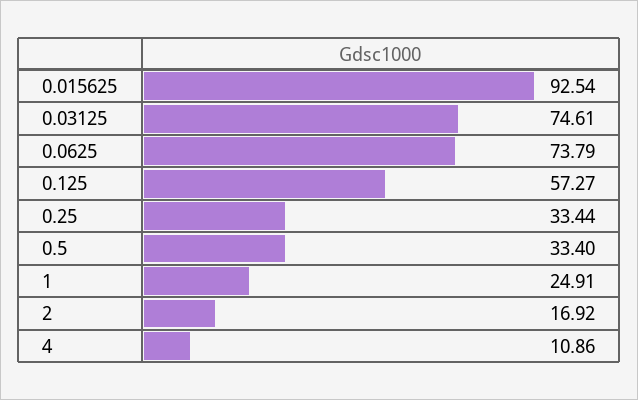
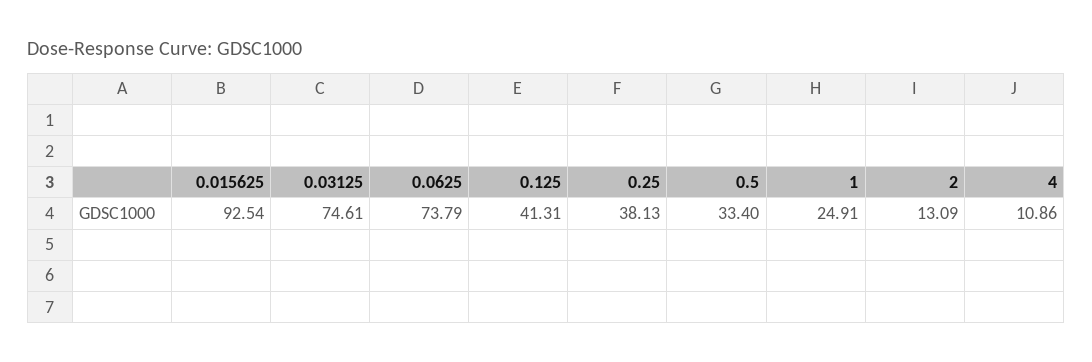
0.125: 57.27 -> 41.31
0.25: 33.44 -> 38.13
2: 16.92 -> 13.09

